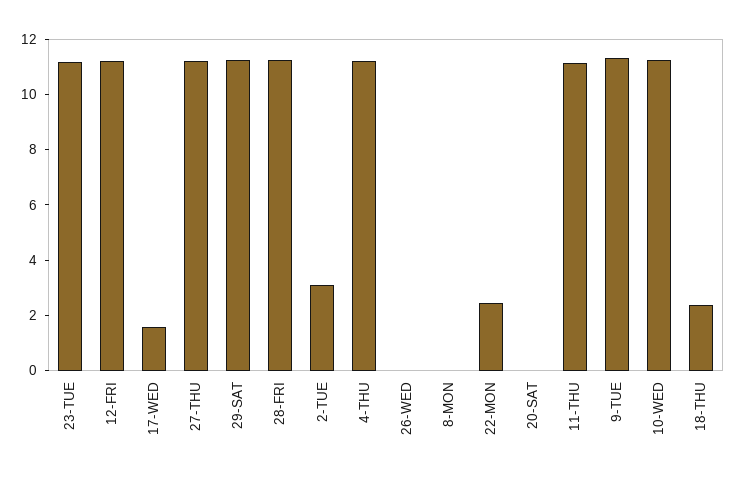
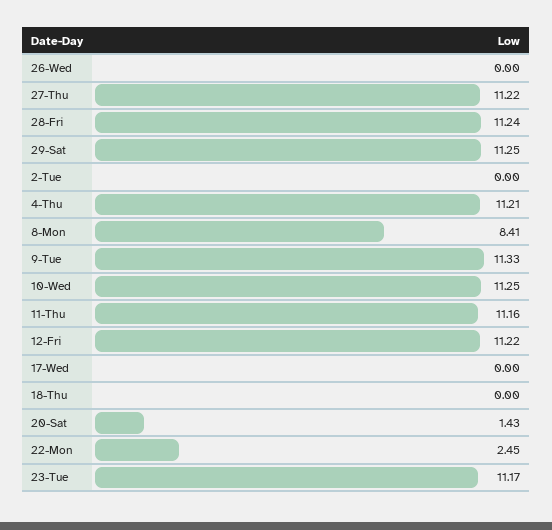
17-WED: 1.5 -> 0
2-TUE: 3 -> 0
8-MON: 0 -> 8.41
20-SAT: 0 -> 1.43
18-THU: 2.5 -> 0

